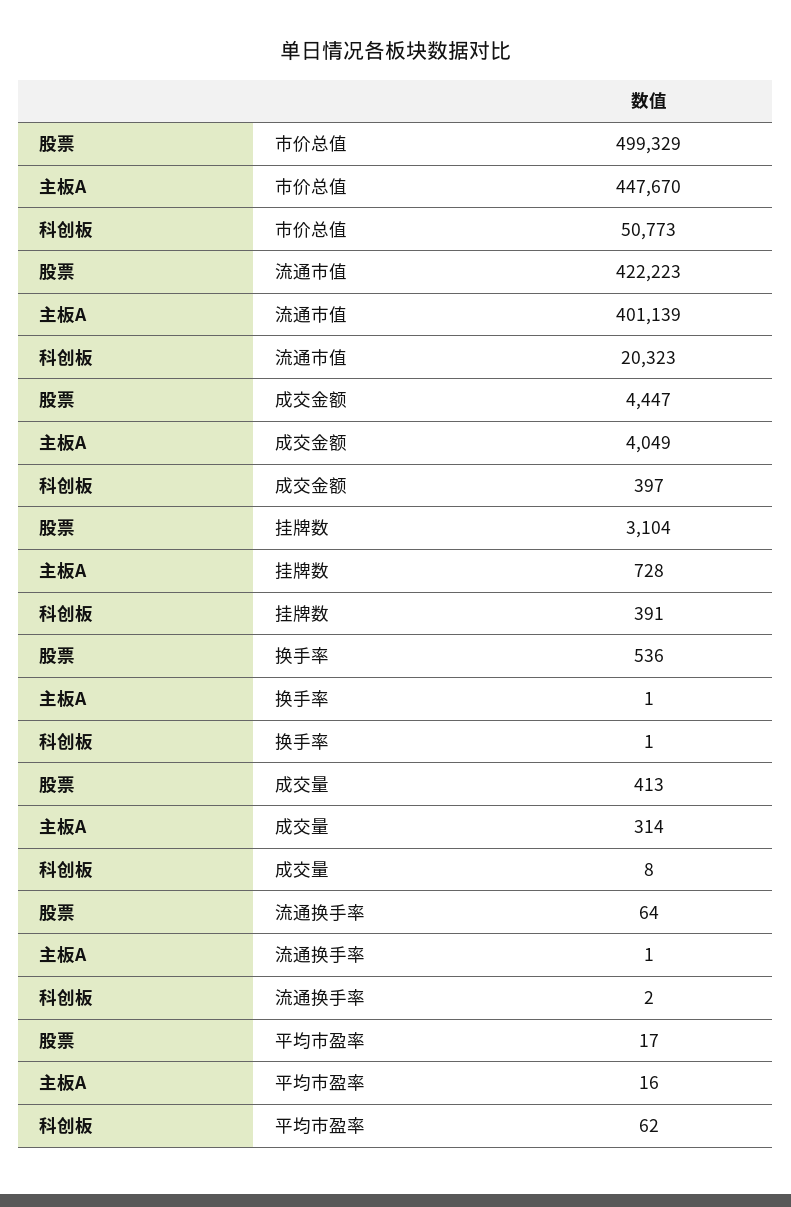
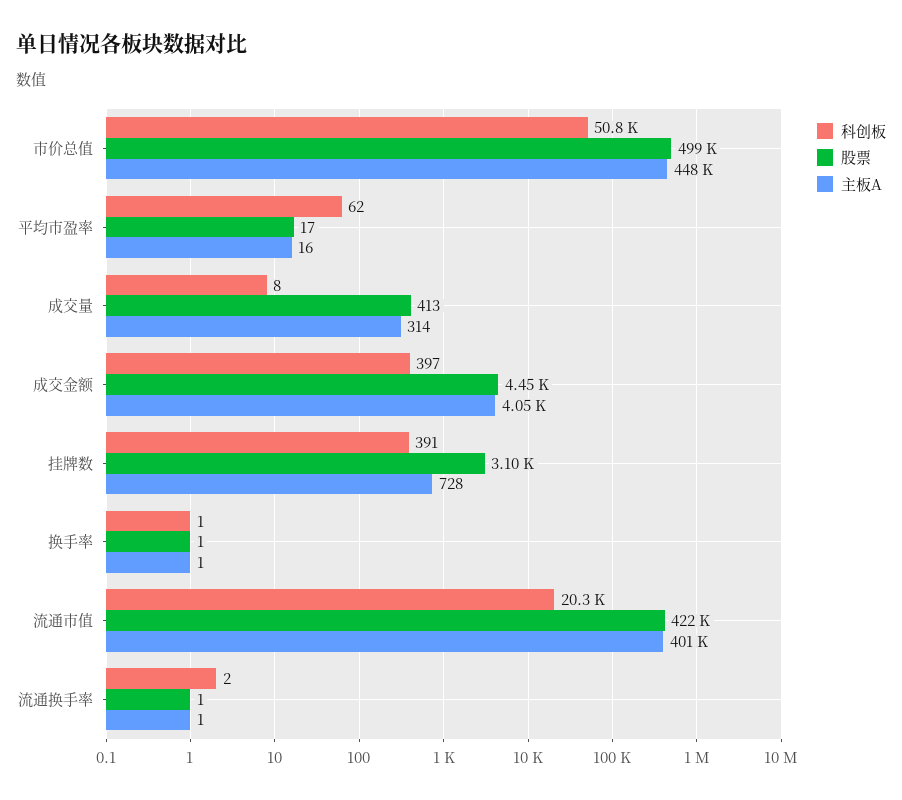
股票, 换手率: 536 -> 1
股票, 流通换手率: 64 -> 1

